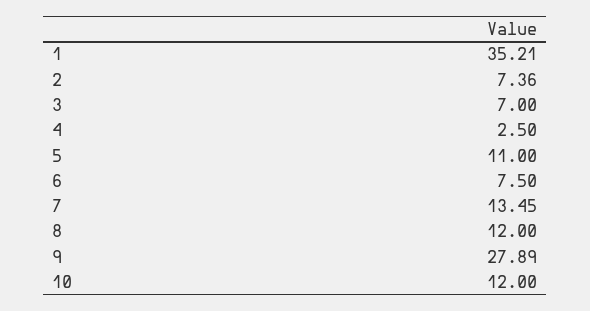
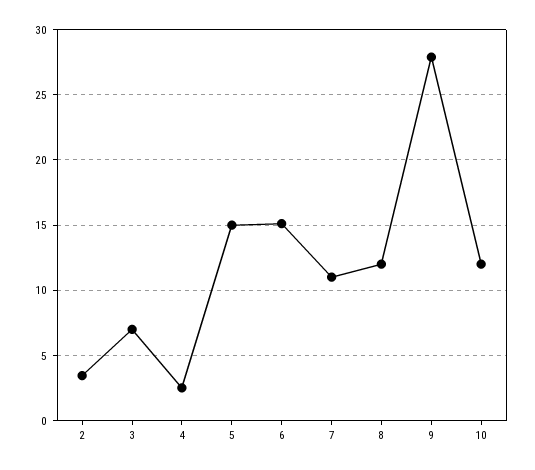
1: 35.21 -> none
2: 7.36 -> 3.5
5: 11 -> 15
6: 7.5 -> 15
7: 13.45 -> 11

